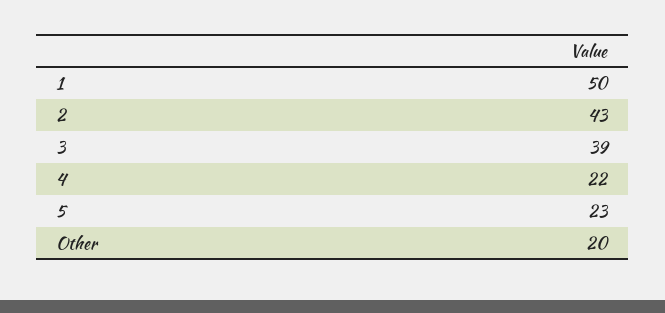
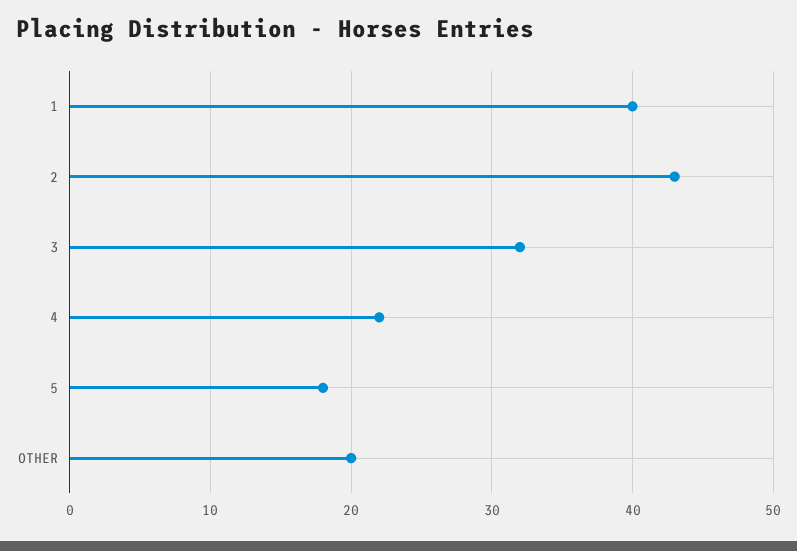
1: 50 -> 40
3: 39 -> 32
5: 23 -> 18

